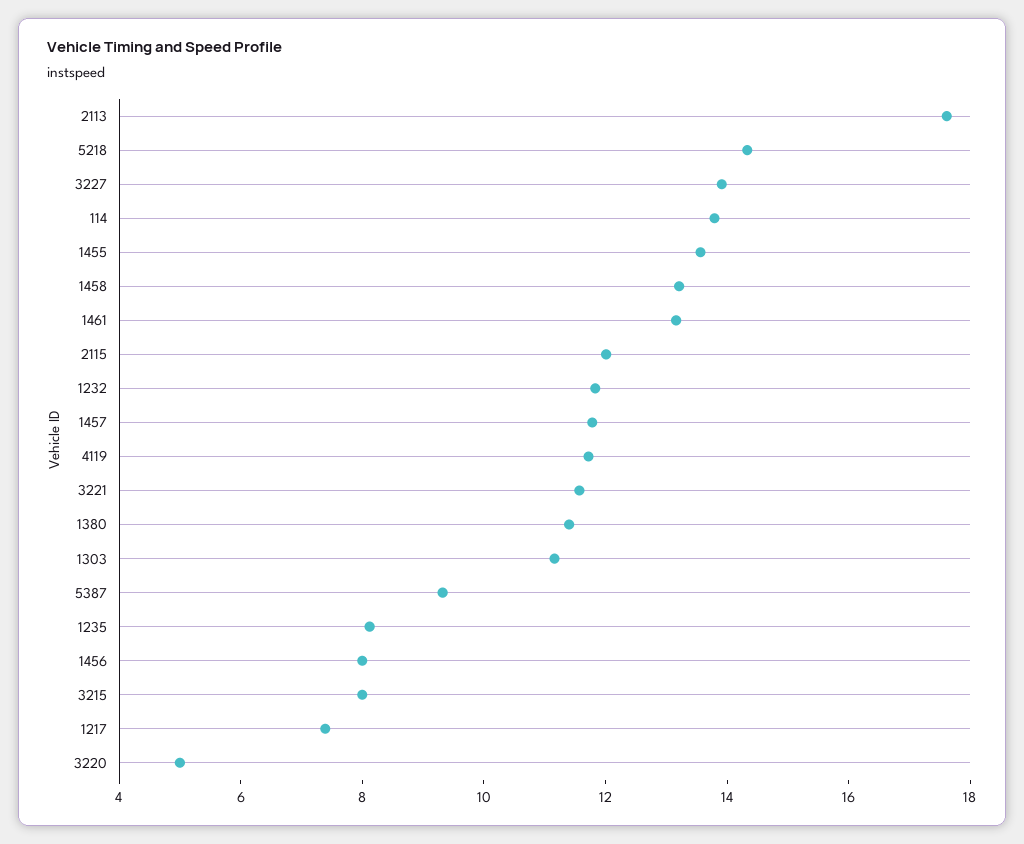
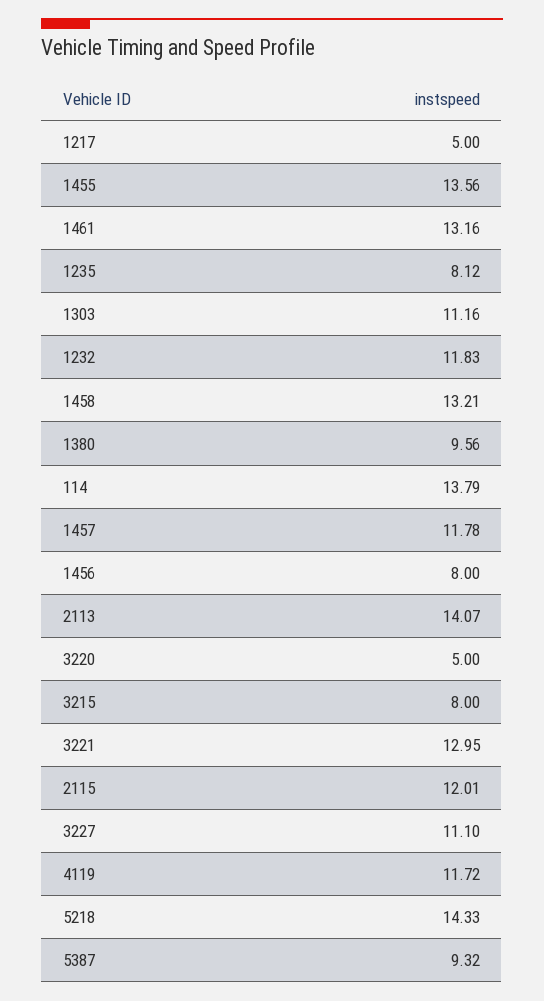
2113: 17.5 -> 14.07
3227: 14 -> 11.1
3221: 11.5 -> 12.95
1380: 11.5 -> 9.56
1217: 7.5 -> 5

